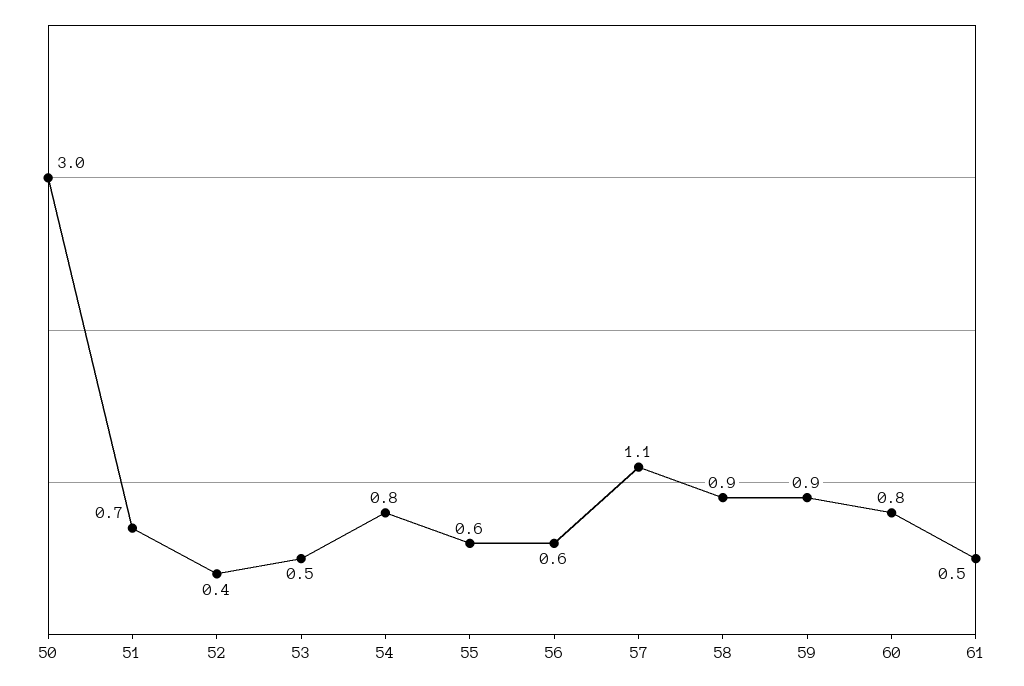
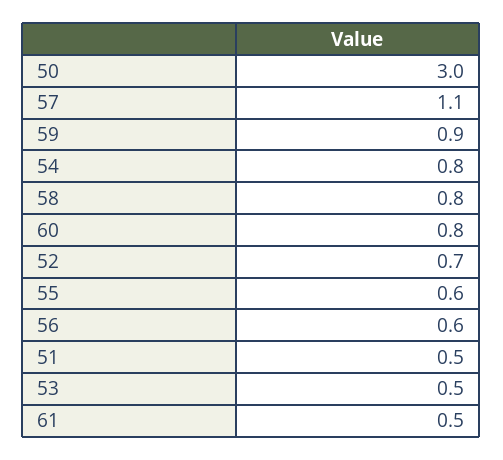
51: 0.7 -> 0.5
52: 0.4 -> 0.7
58: 0.9 -> 0.8

